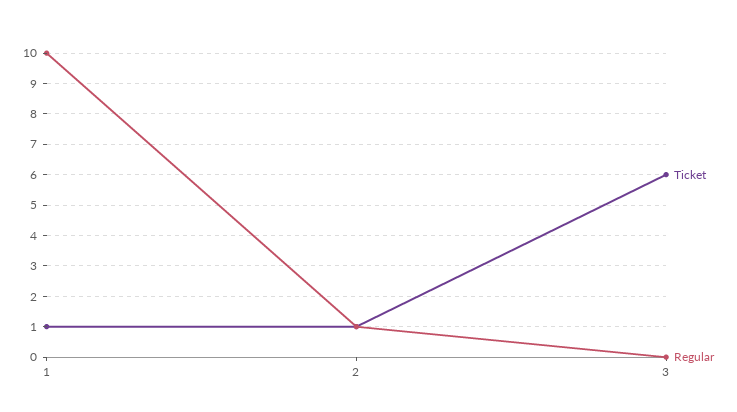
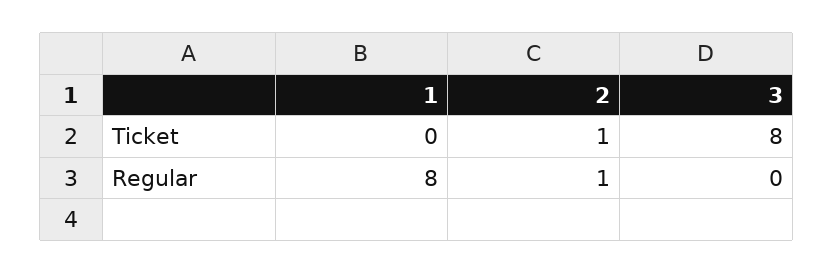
Ticket, 1: 1 -> 0
Regular, 1: 10 -> 8
Ticket, 3: 6 -> 8

